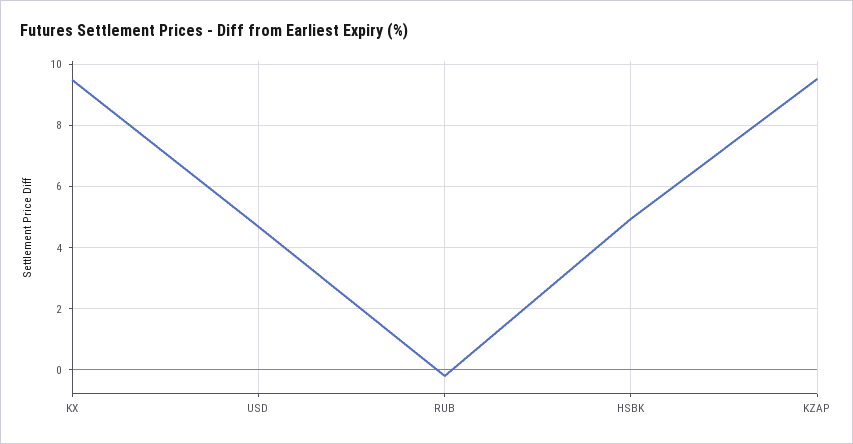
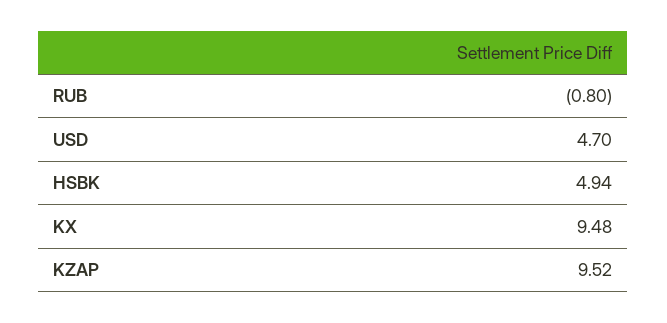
RUB: -0.2 -> -0.8

